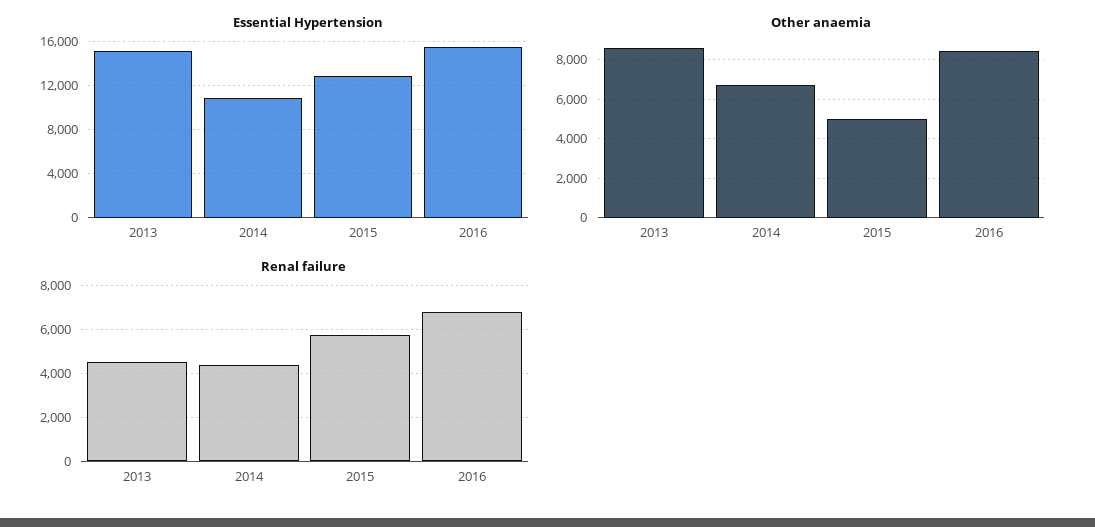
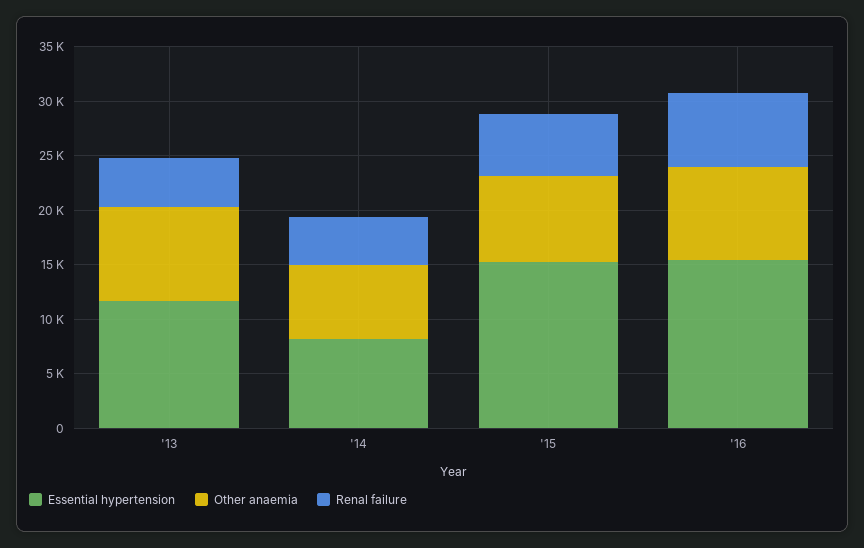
Essential Hypertension, 2013: 15000 -> 12000
Essential Hypertension, 2014: 11000 -> 8000
Essential Hypertension, 2015: 13000 -> 15000
Other anaemia, 2015: 5000 -> 8000

